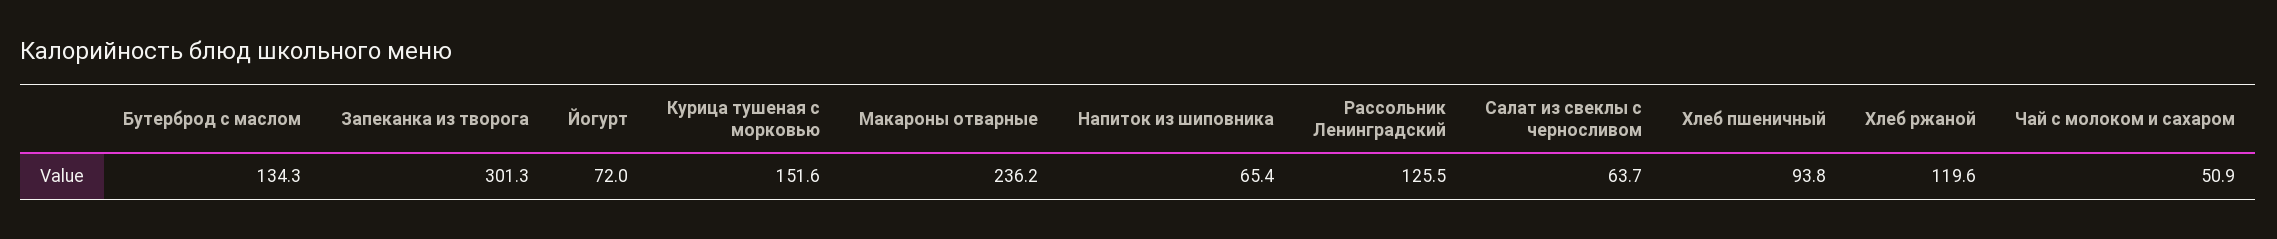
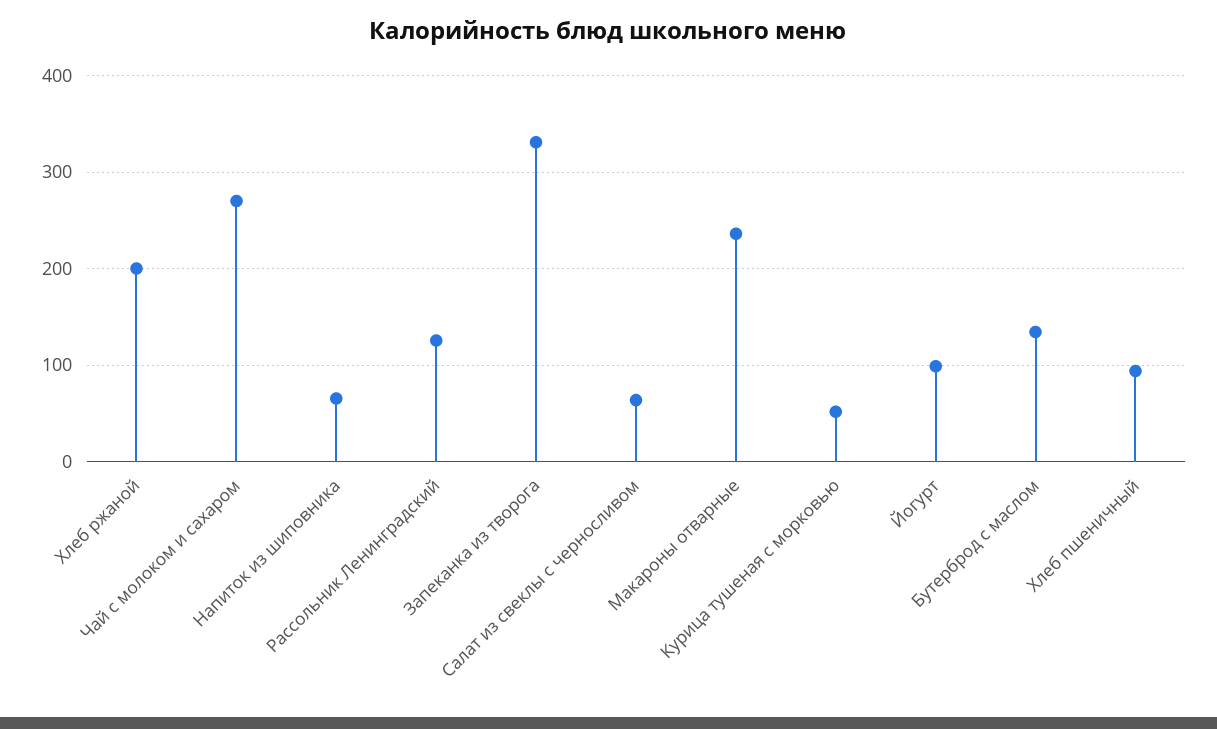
Запеканка из творога: 301.3 -> 330
Йогурт: 72 -> 100
Курица тушеная с морковью: 151.6 -> 50
Хлеб ржаной: 119.6 -> 200
Чай с молоком и сахаром: 50.9 -> 270

